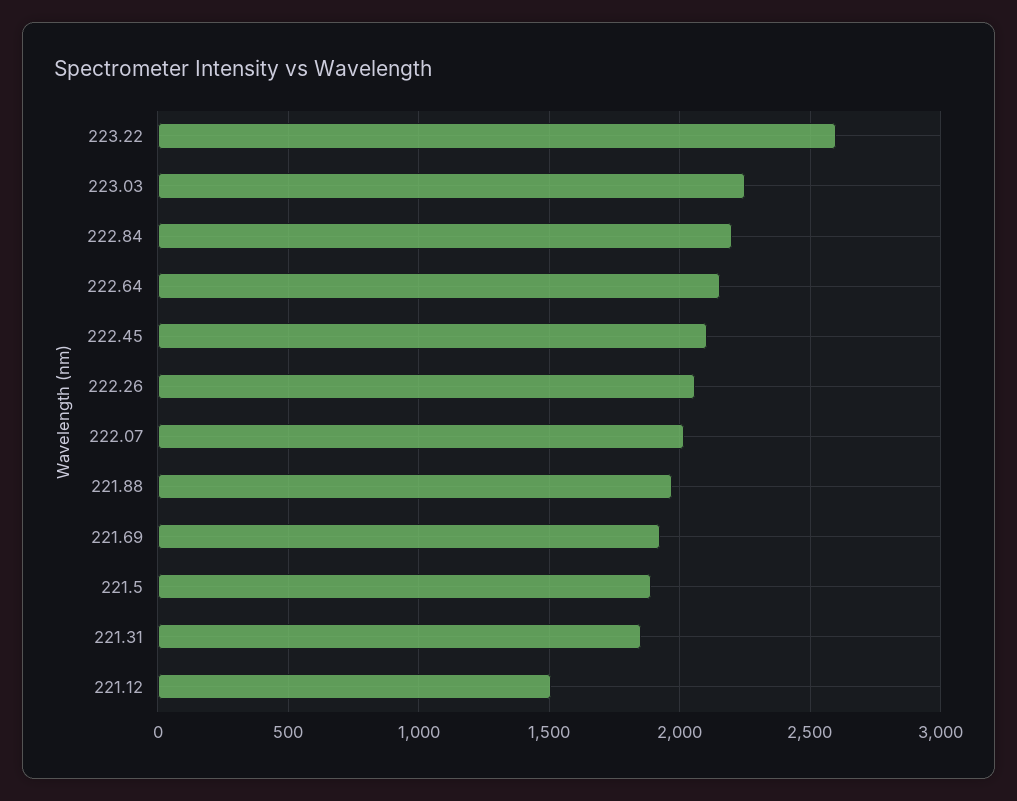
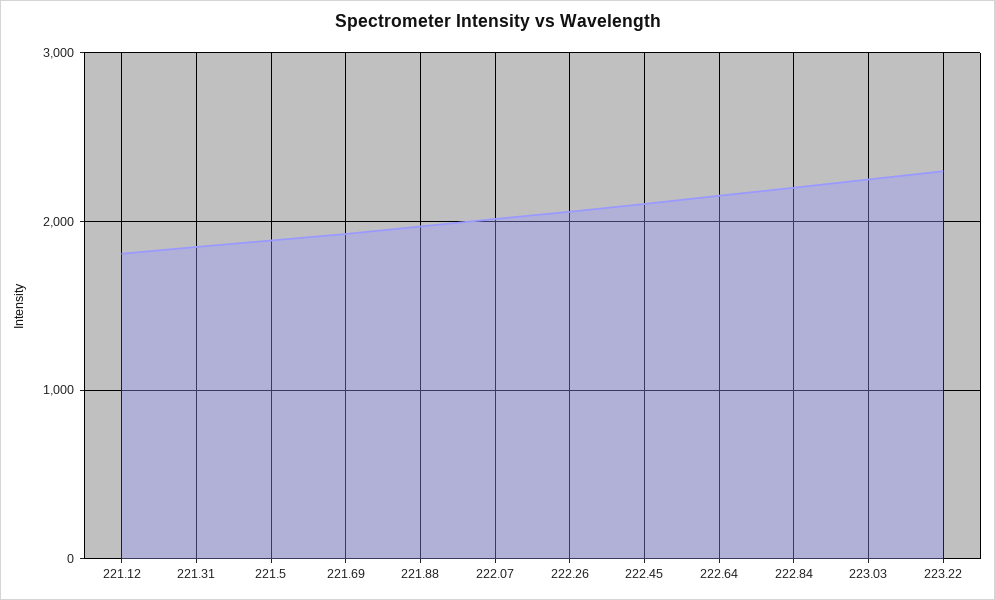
223.22: 2600 -> 2300
221.12: 1500 -> 1800

